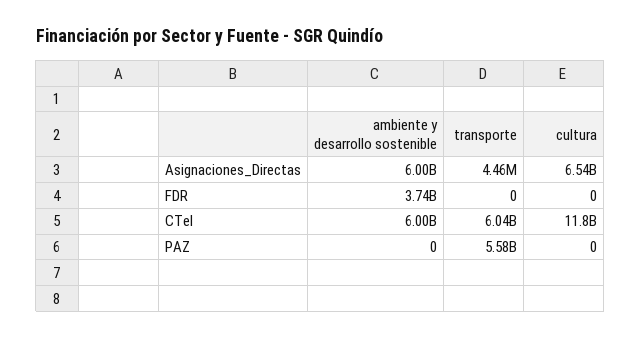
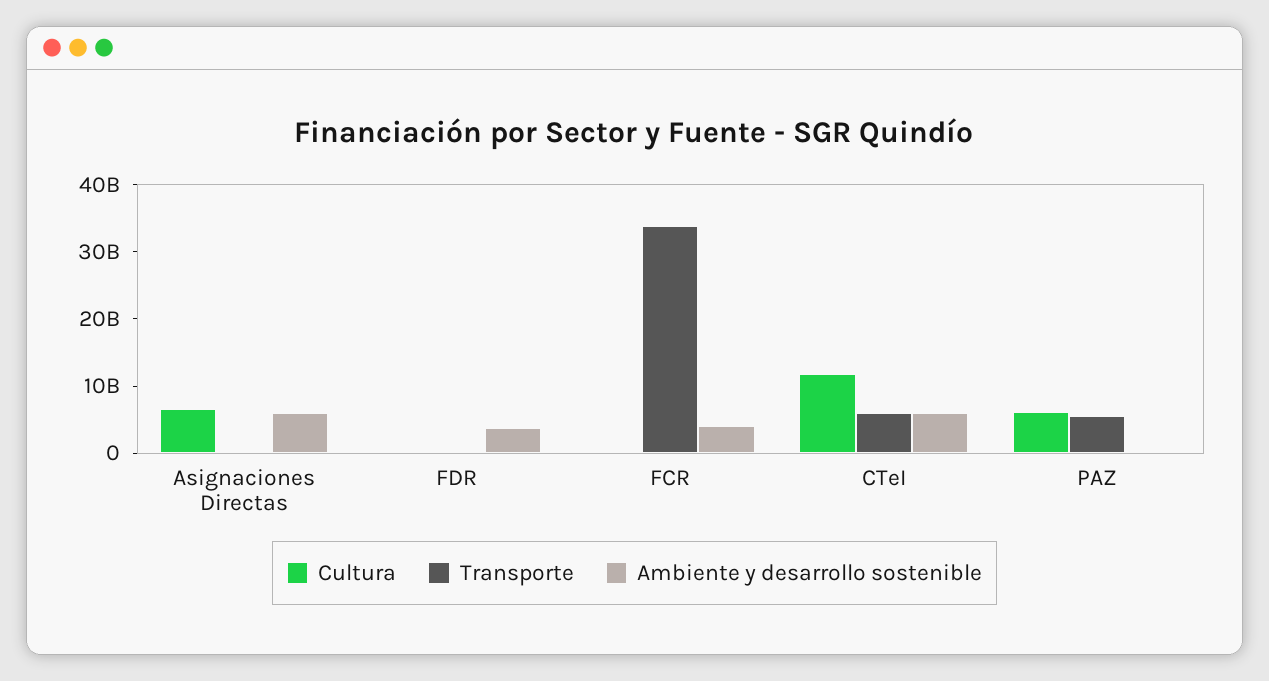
cultura, PAZ: 0 -> 6000000000
cultura, FCR: none -> 0
transporte, FCR: none -> 34000000000
ambiente y desarrollo sostenible, FCR: none -> 4000000000

